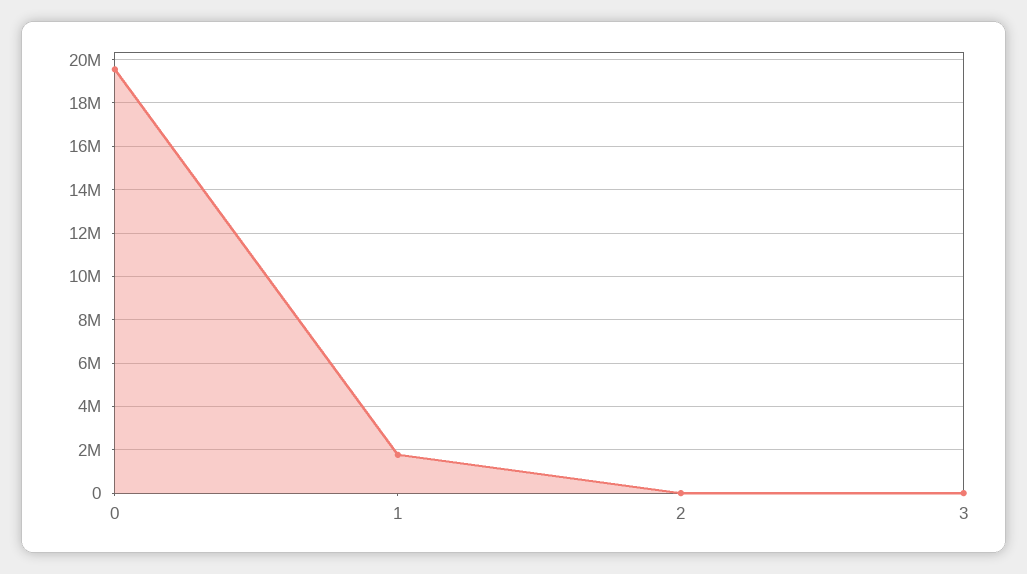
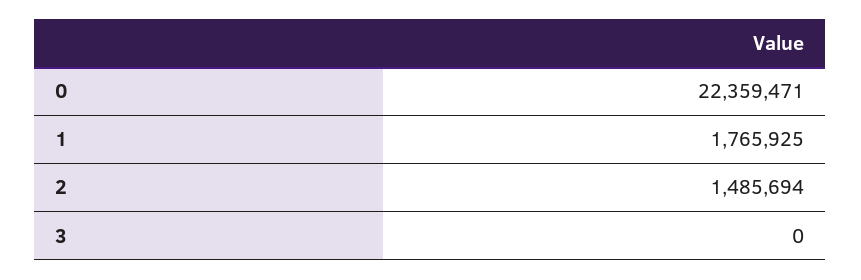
0: 19500000 -> 22359471
2: 0 -> 1485694

